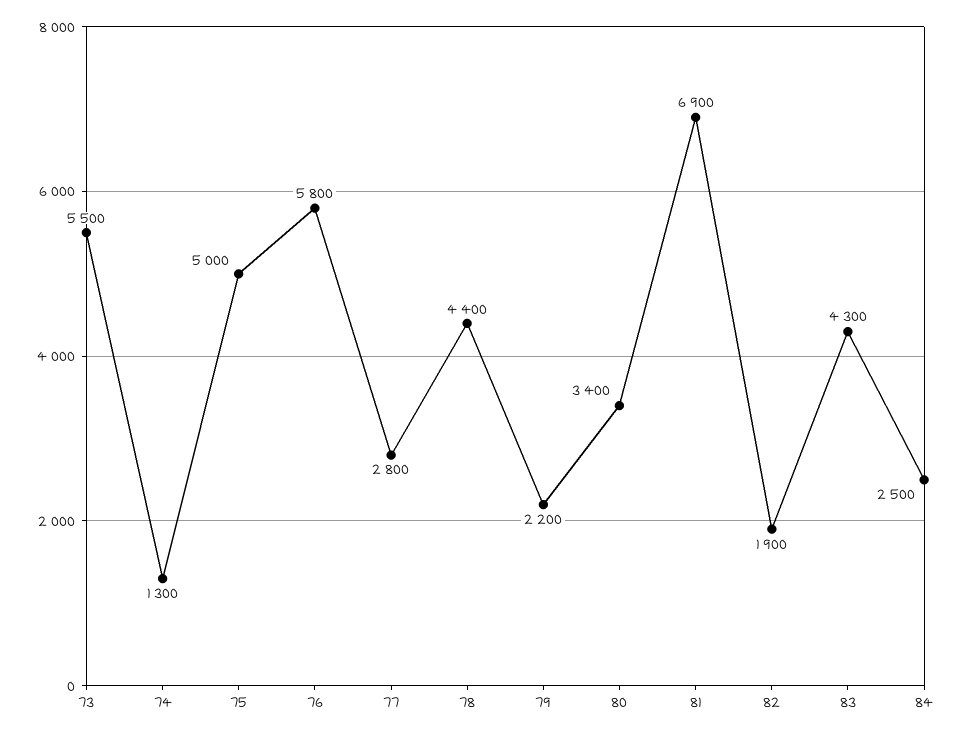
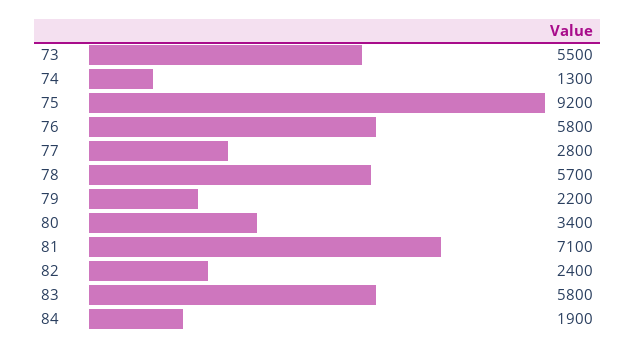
75: 5000 -> 9200
78: 4400 -> 5700
81: 6900 -> 7100
82: 1900 -> 2400
83: 4300 -> 5800
84: 2500 -> 1900

